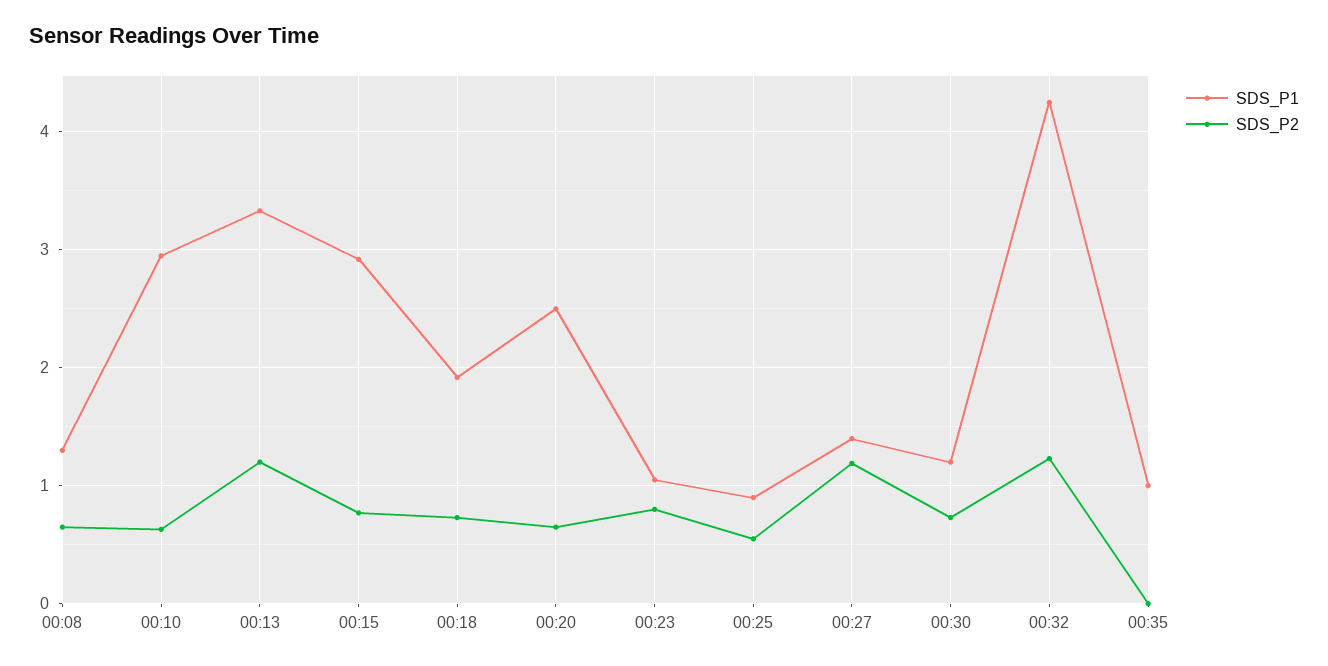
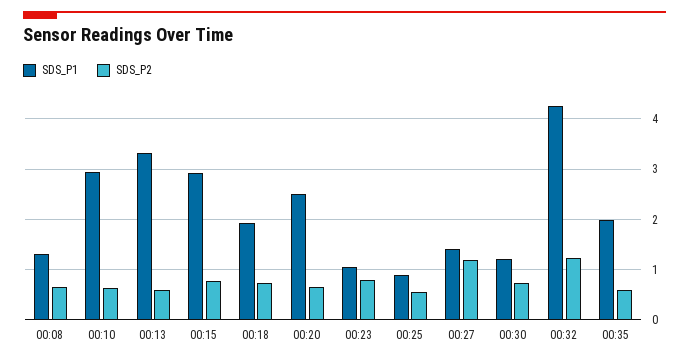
SDS_P2, 00:13: 1.2 -> 0.6
SDS_P1, 00:35: 1 -> 2
SDS_P2, 00:35: 0 -> 0.6

